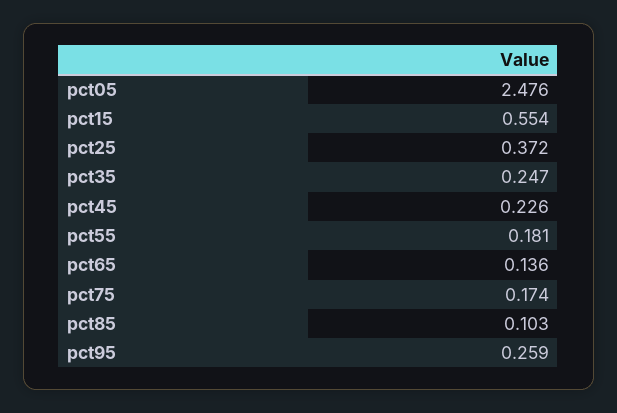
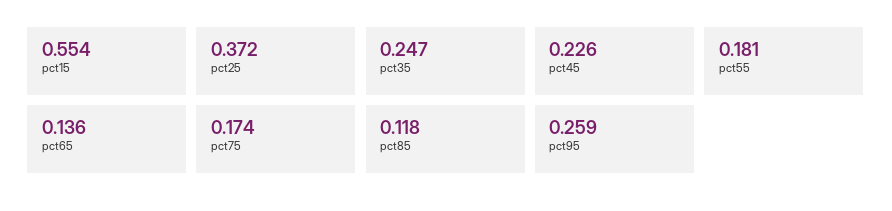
pct05: 2.476 -> none
pct85: 0.103 -> 0.118

